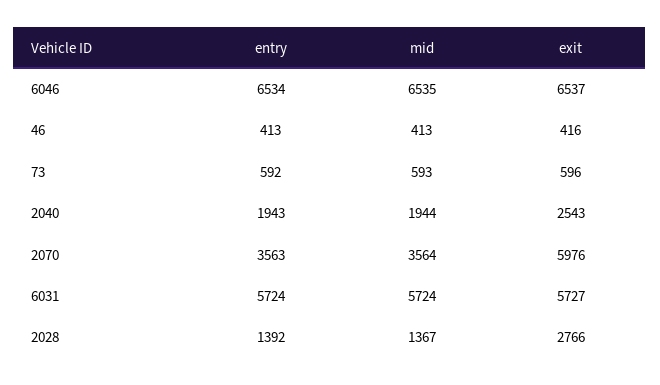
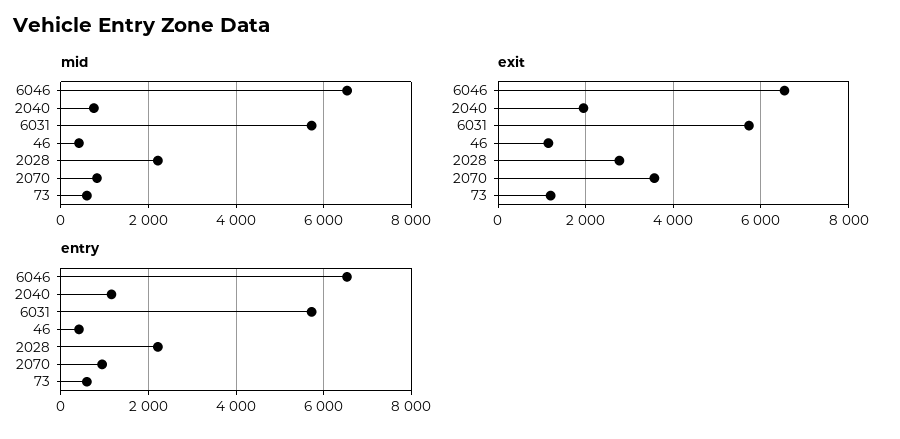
exit, 46: 416 -> 1200
exit, 73: 596 -> 1200
entry, 2040: 1943 -> 1200
mid, 2040: 1944 -> 800
exit, 2040: 2543 -> 2000
entry, 2070: 3563 -> 1000
mid, 2070: 3564 -> 800
exit, 2070: 5976 -> 3600
entry, 2028: 1392 -> 2200
mid, 2028: 1367 -> 2200

